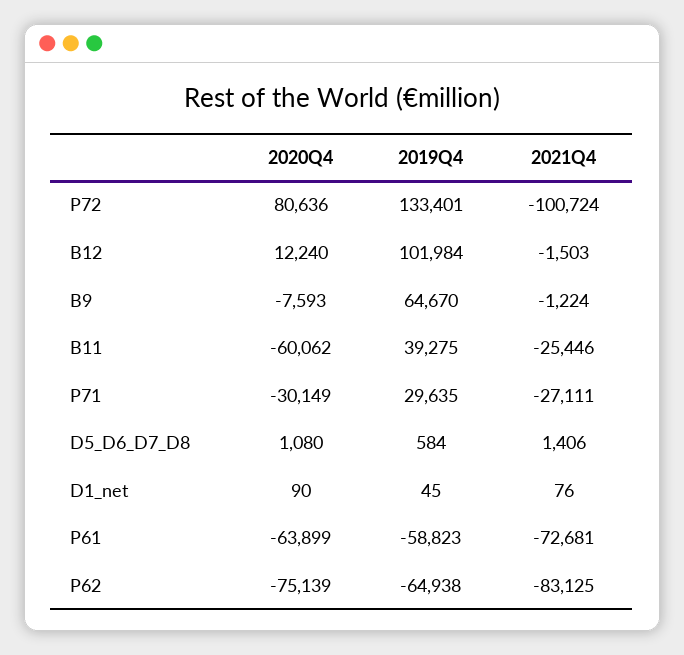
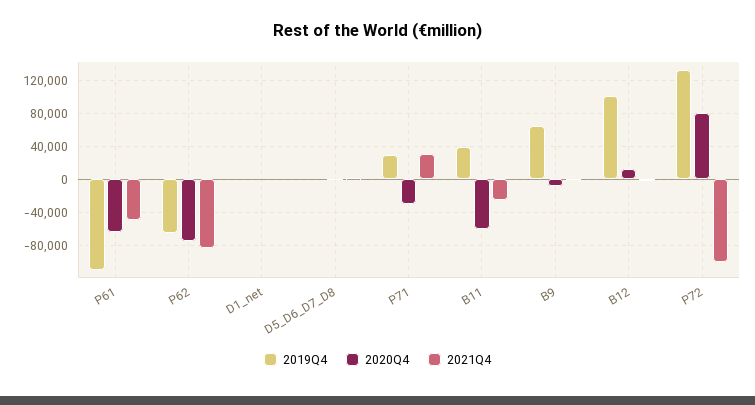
2021Q4, P71: -27111 -> 30000
2019Q4, P61: -58823 -> -110000
2021Q4, P61: -72681 -> -50000

